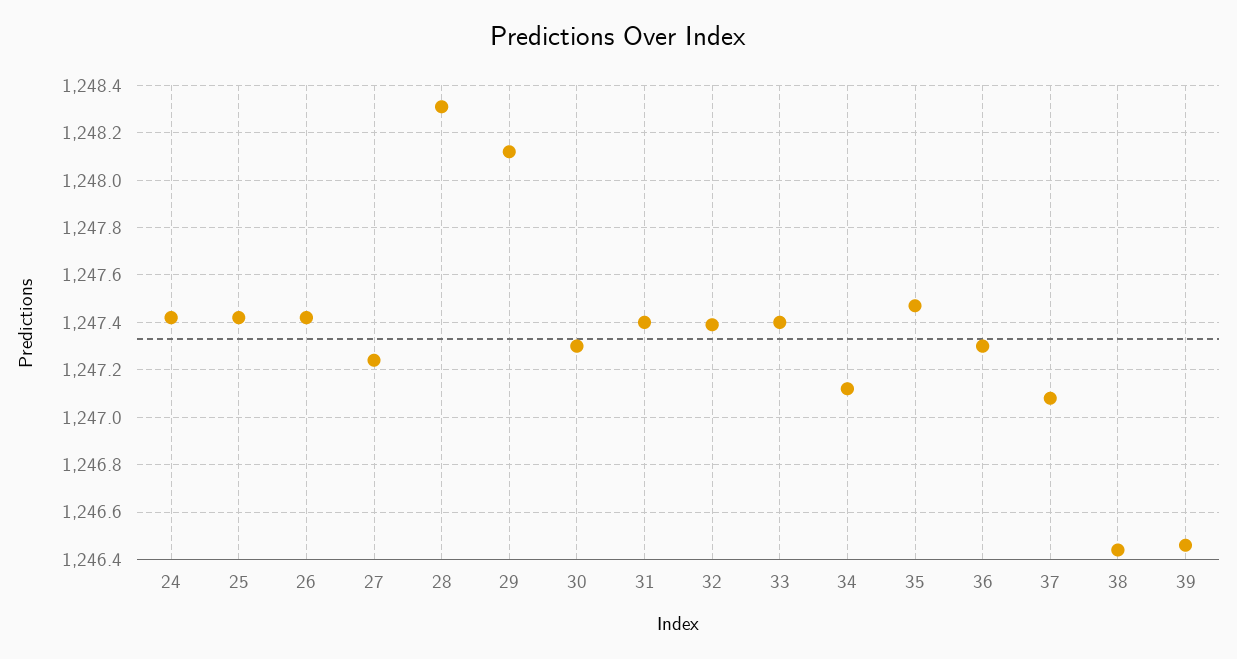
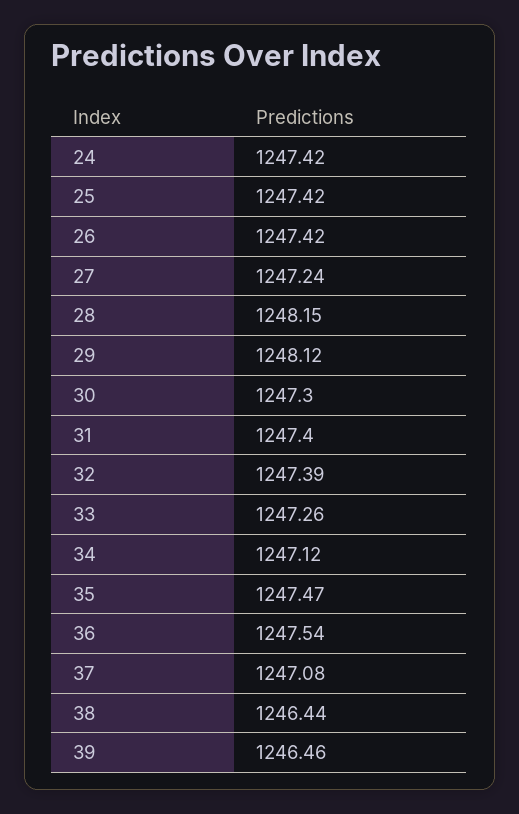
28: 1248.3 -> 1248.15
33: 1247.4 -> 1247.26
36: 1247.3 -> 1247.54

